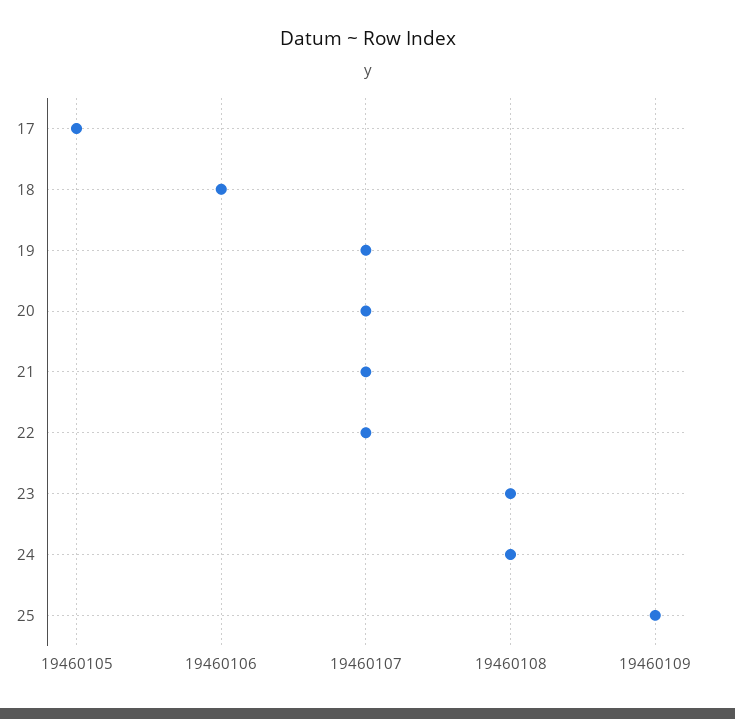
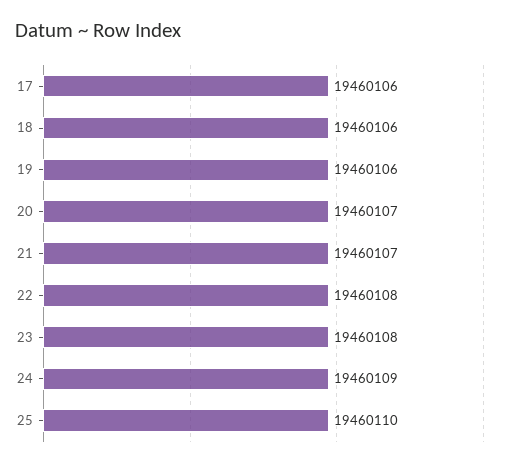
17: 19460105 -> 19460106
19: 19460107 -> 19460106
22: 19460107 -> 19460108
24: 19460108 -> 19460109
25: 19460109 -> 19460110

